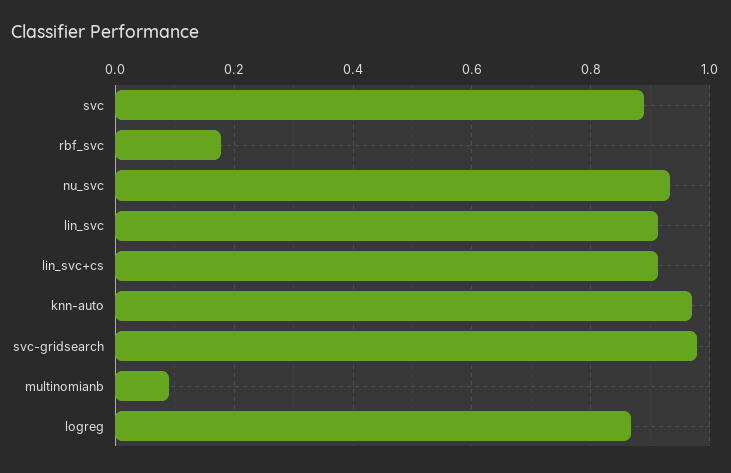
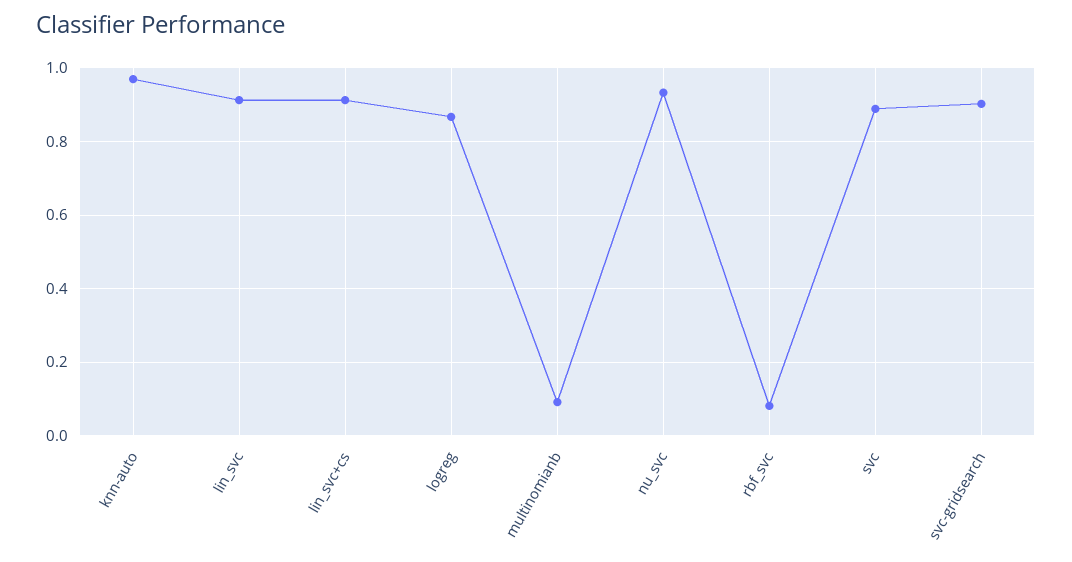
rbf_svc: 0.18 -> 0.08
svc-gridsearch: 0.98 -> 0.9

